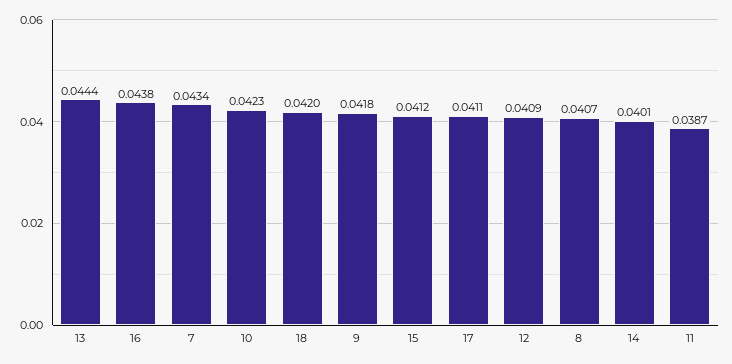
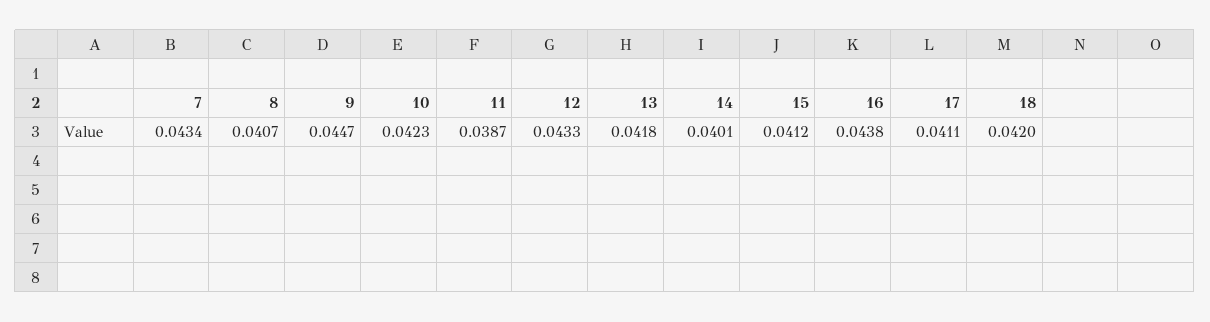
13: 0.0444 -> 0.0418
9: 0.0418 -> 0.0447
12: 0.0409 -> 0.0433

